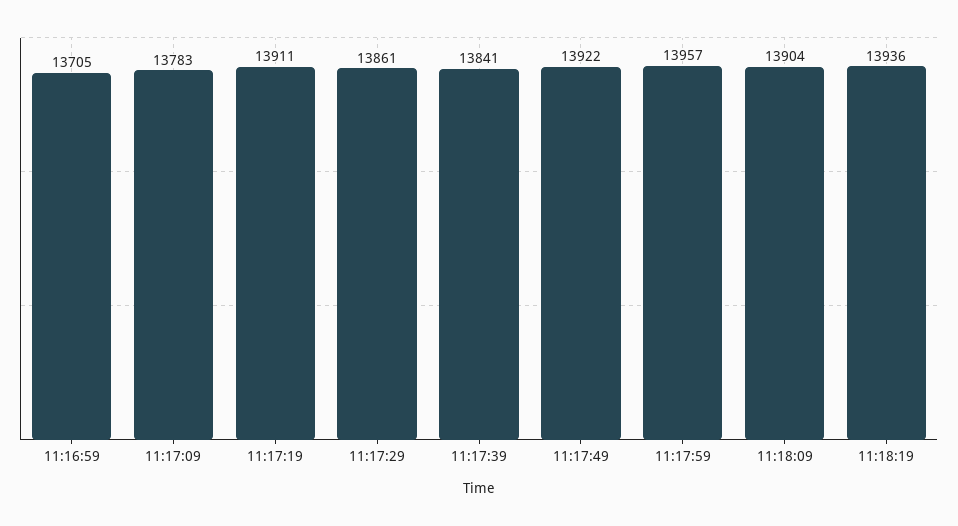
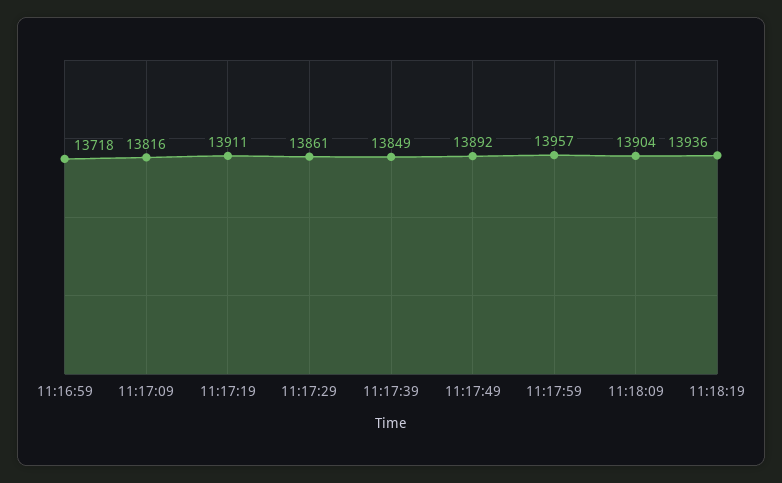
11:16:59: 13705 -> 13718
11:17:09: 13783 -> 13816
11:17:39: 13841 -> 13849
11:17:49: 13922 -> 13892

